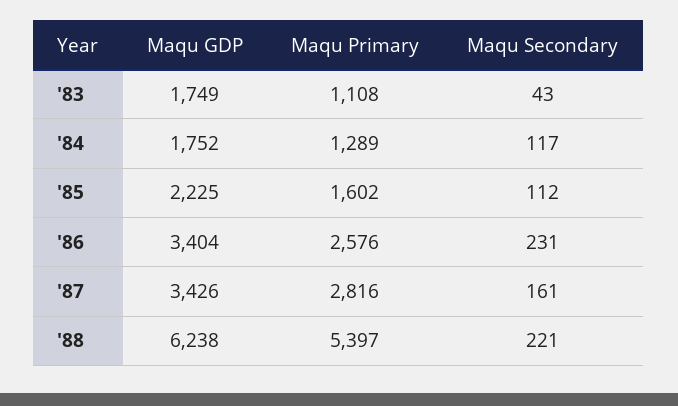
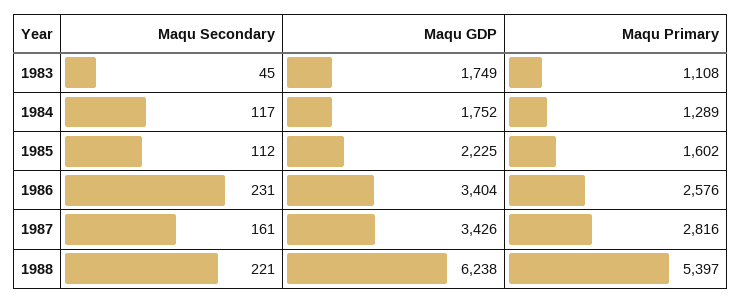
Maqu Secondary, '83: 43 -> 45

